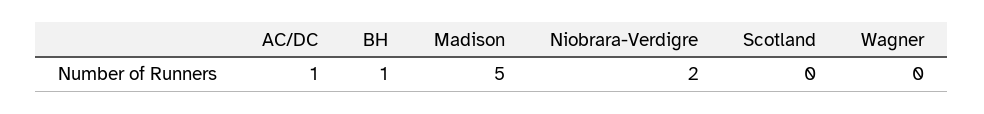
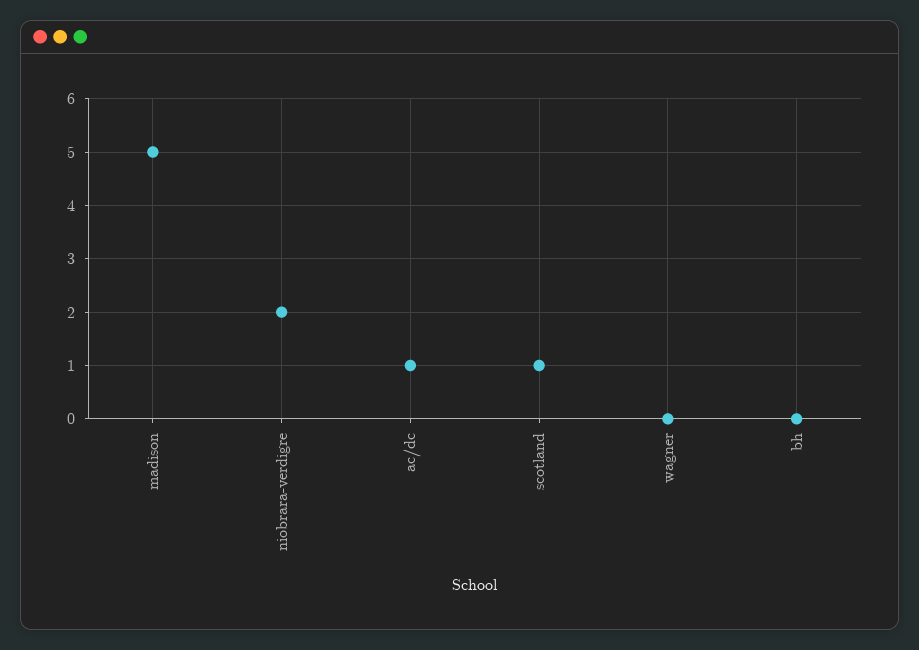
BH: 1 -> 0
Scotland: 0 -> 1

